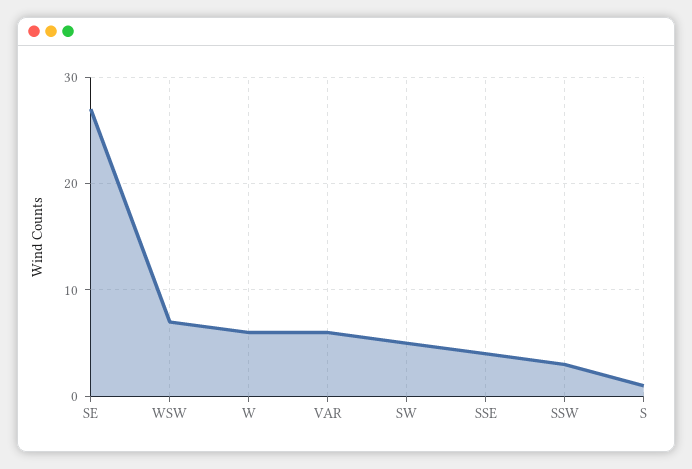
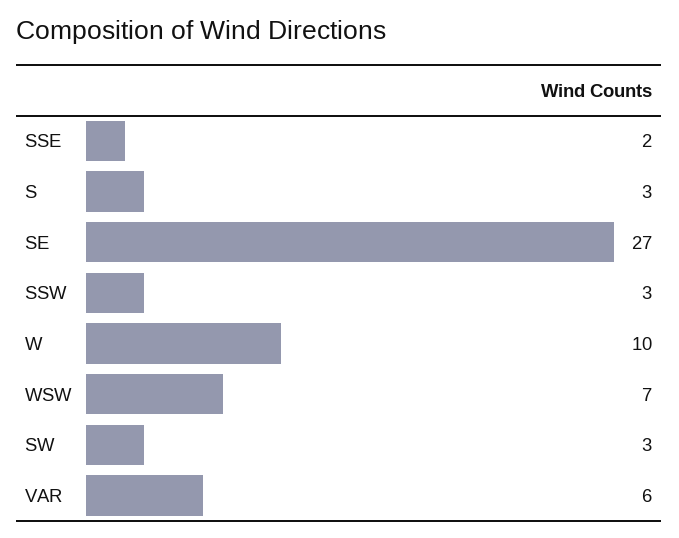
W: 6 -> 10
SW: 5 -> 3
SSE: 4 -> 2
S: 1 -> 3

